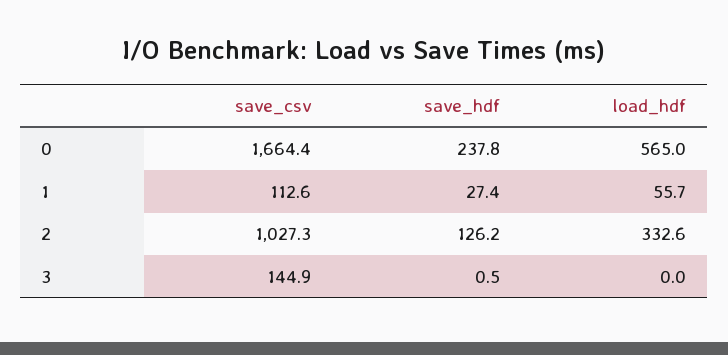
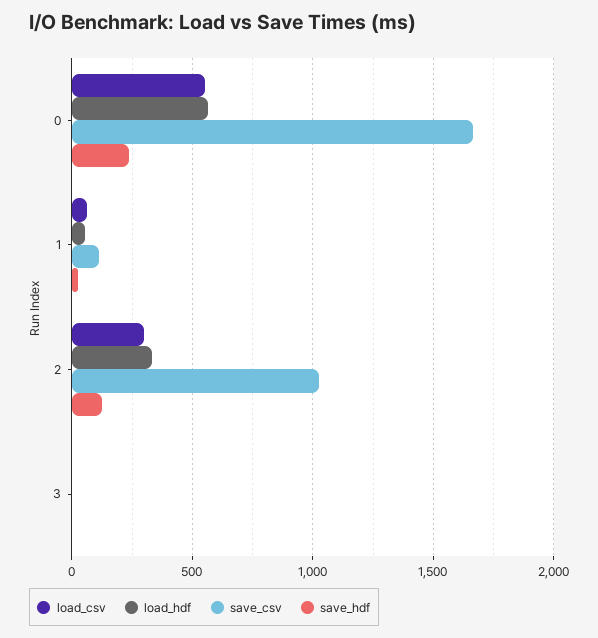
save_csv, 3: 144.9 -> 0
load_csv, 0: none -> 550
load_csv, 1: none -> 50
load_csv, 2: none -> 300
load_csv, 3: none -> 0

